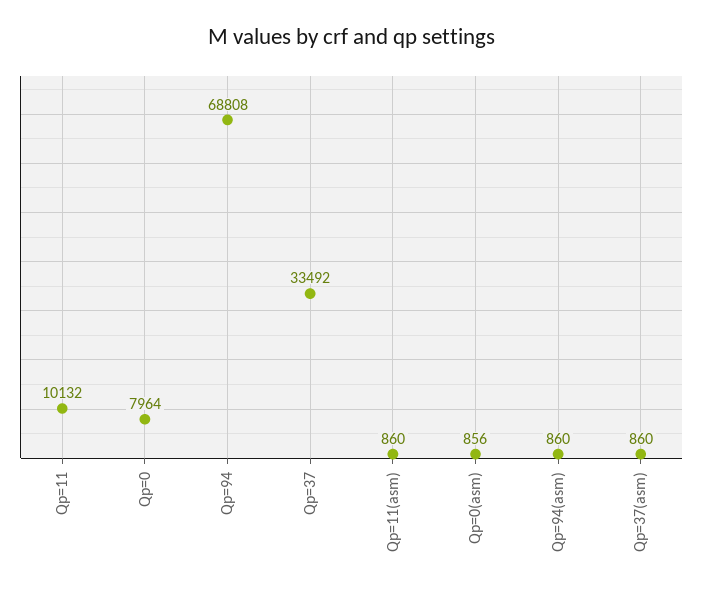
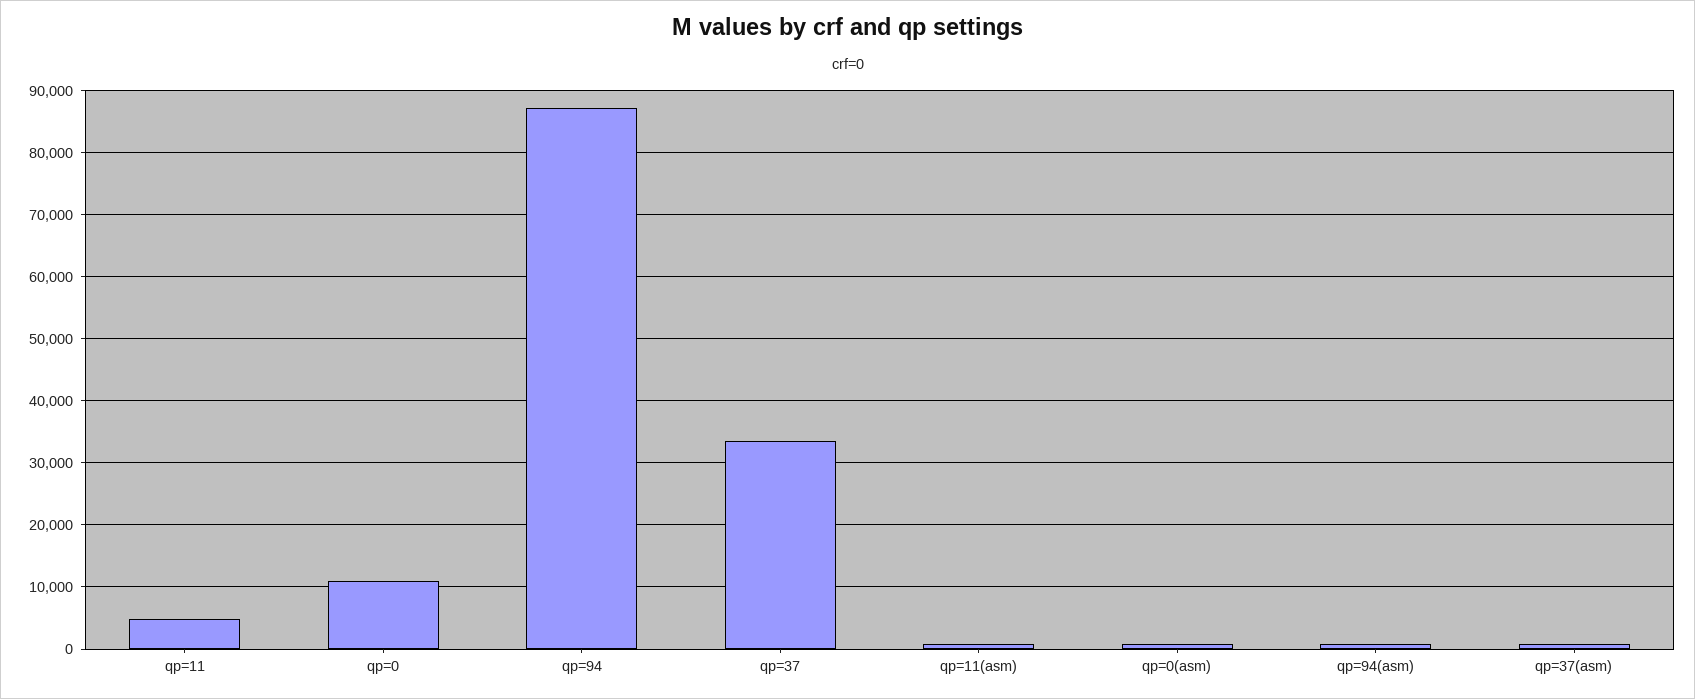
Qp=11: 10132 -> 5000
Qp=0: 7964 -> 11000
Qp=94: 68808 -> 87000

